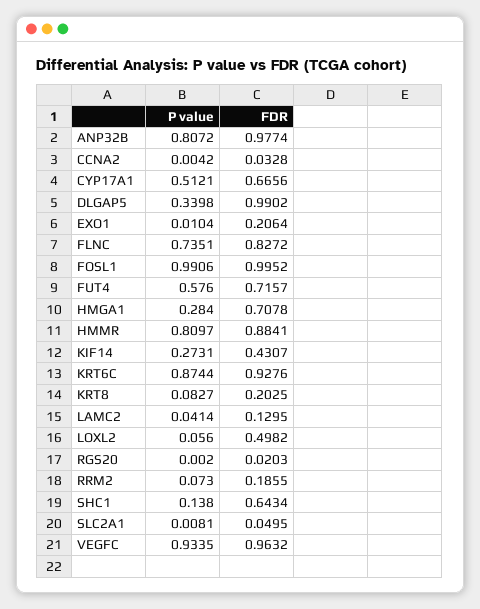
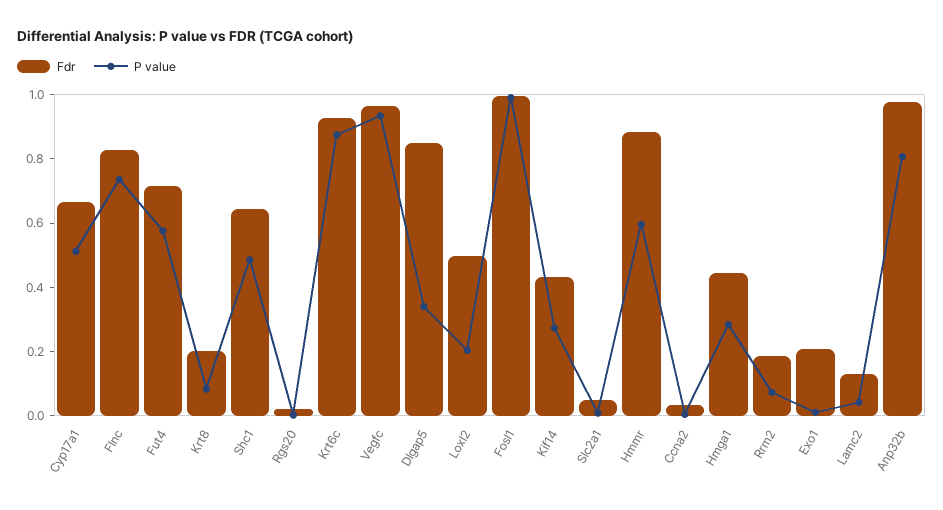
FDR, DLGAP5: 0.9902 -> 0.85
FDR, HMGA1: 0.7078 -> 0.45
P value, HMMR: 0.8097 -> 0.6
P value, LOXL2: 0.056 -> 0.2
P value, SHC1: 0.138 -> 0.5

